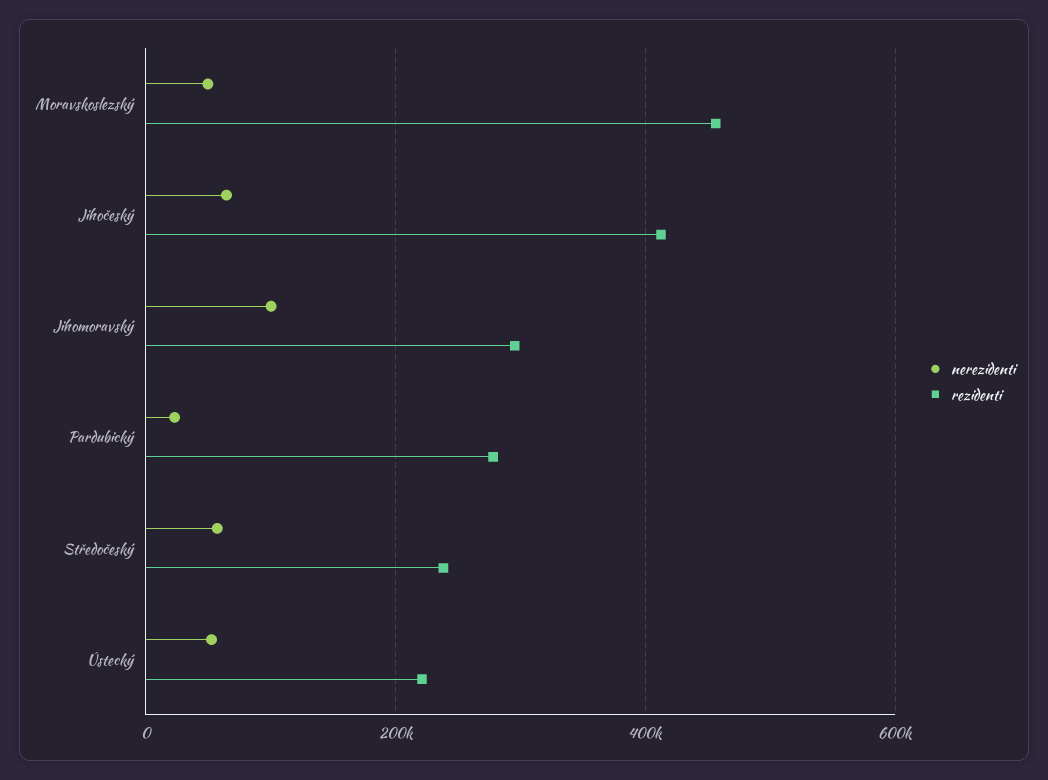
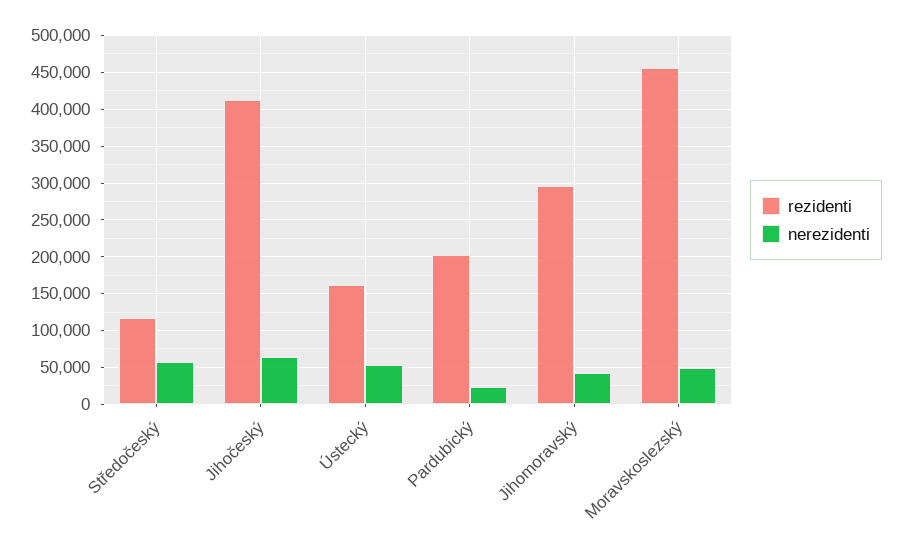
nerezidenti, Jihomoravský: 100000 -> 40000
rezidenti, Pardubický: 280000 -> 200000
rezidenti, Středočeský: 240000 -> 120000
rezidenti, Ústecký: 220000 -> 160000

